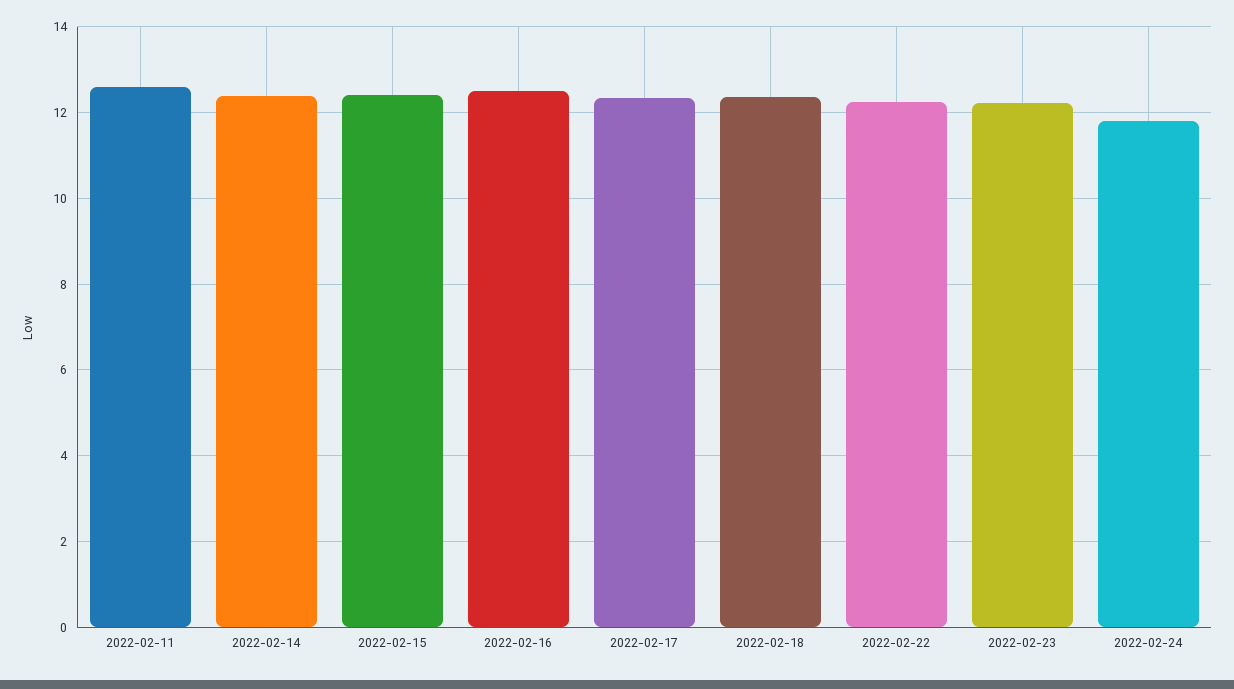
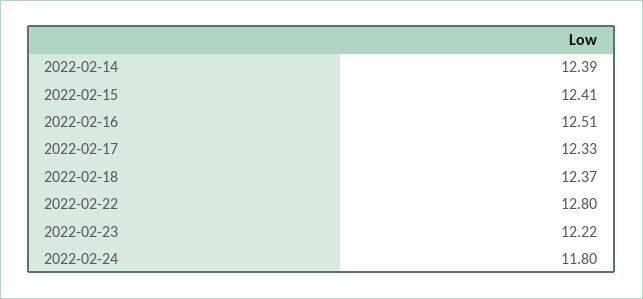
2022-02-11: 12.6 -> none
2022-02-22: 12.2 -> 12.8

